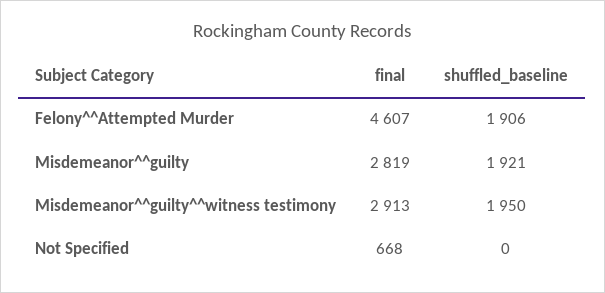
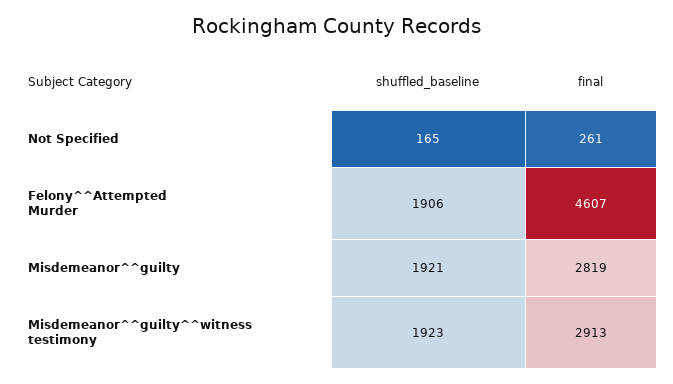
shuffled_baseline, Misdemeanor^^guilty^^witness testimony: 1950 -> 1923
final, Not Specified: 668 -> 261
shuffled_baseline, Not Specified: 0 -> 165

